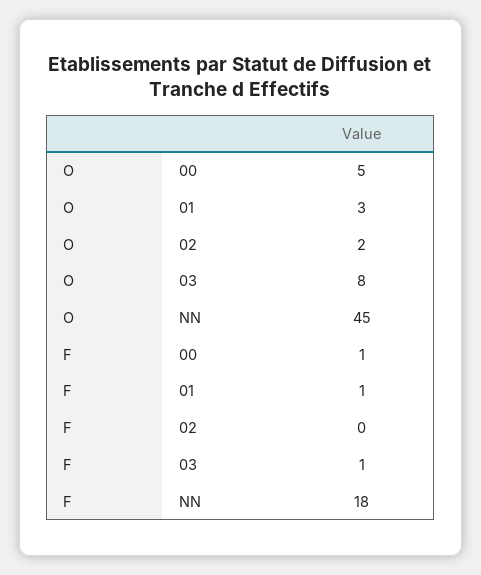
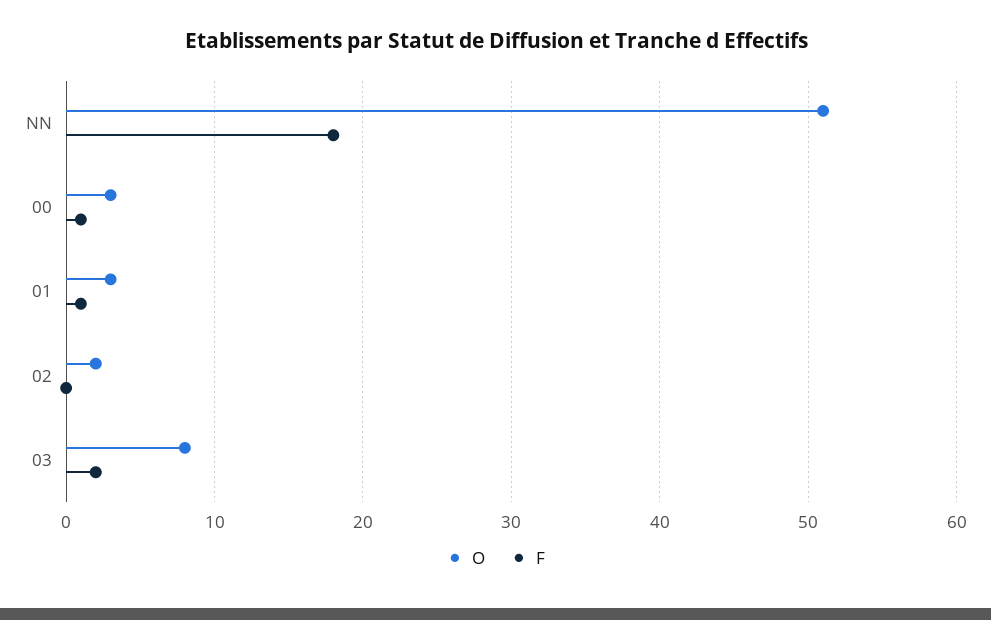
O, 00: 5 -> 3
O, NN: 45 -> 51
F, 03: 1 -> 2

